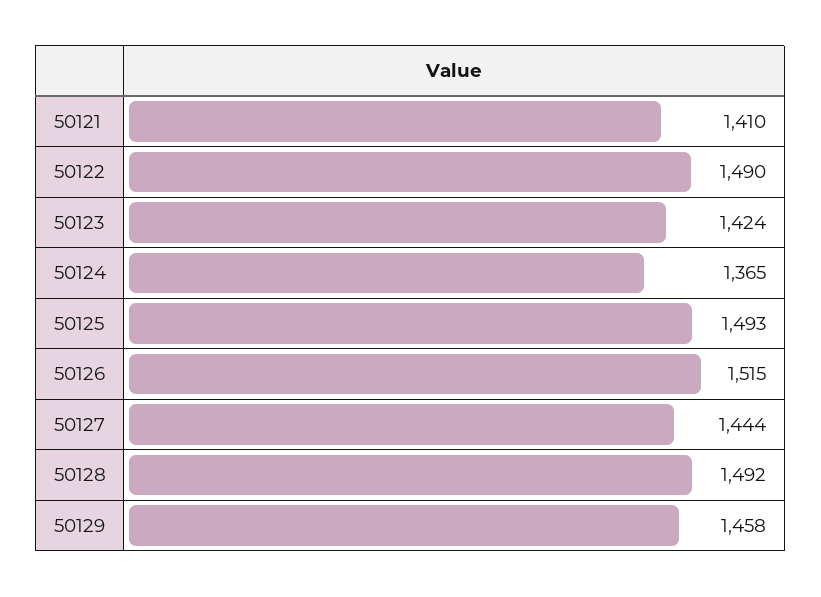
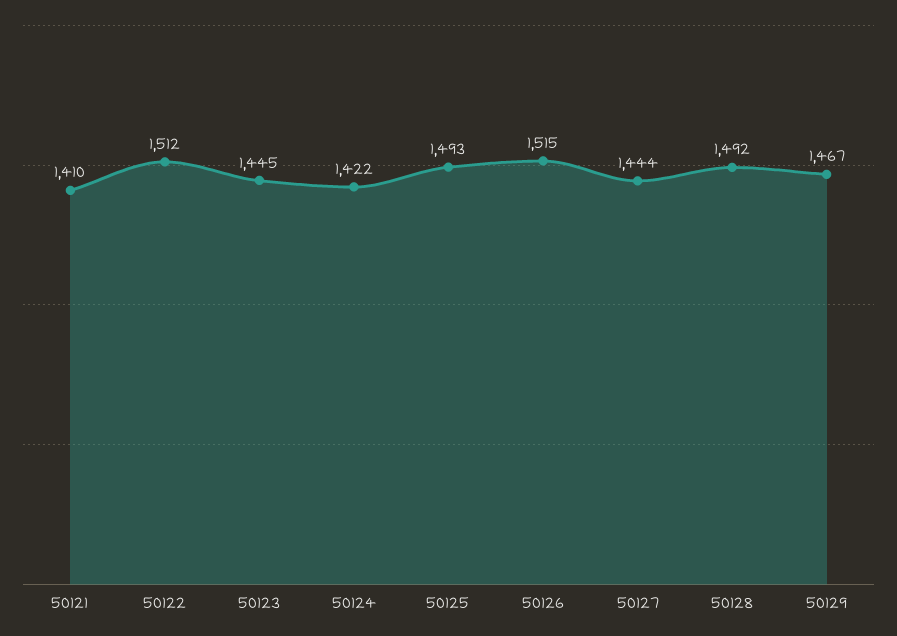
50122: 1490 -> 1512
50123: 1424 -> 1445
50124: 1365 -> 1422
50129: 1458 -> 1467

